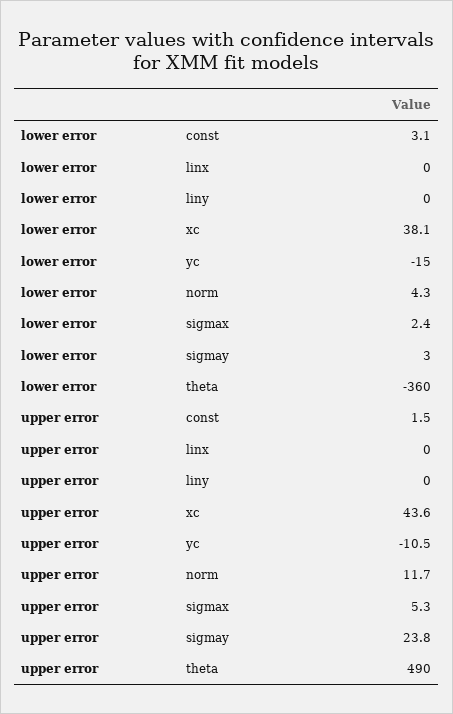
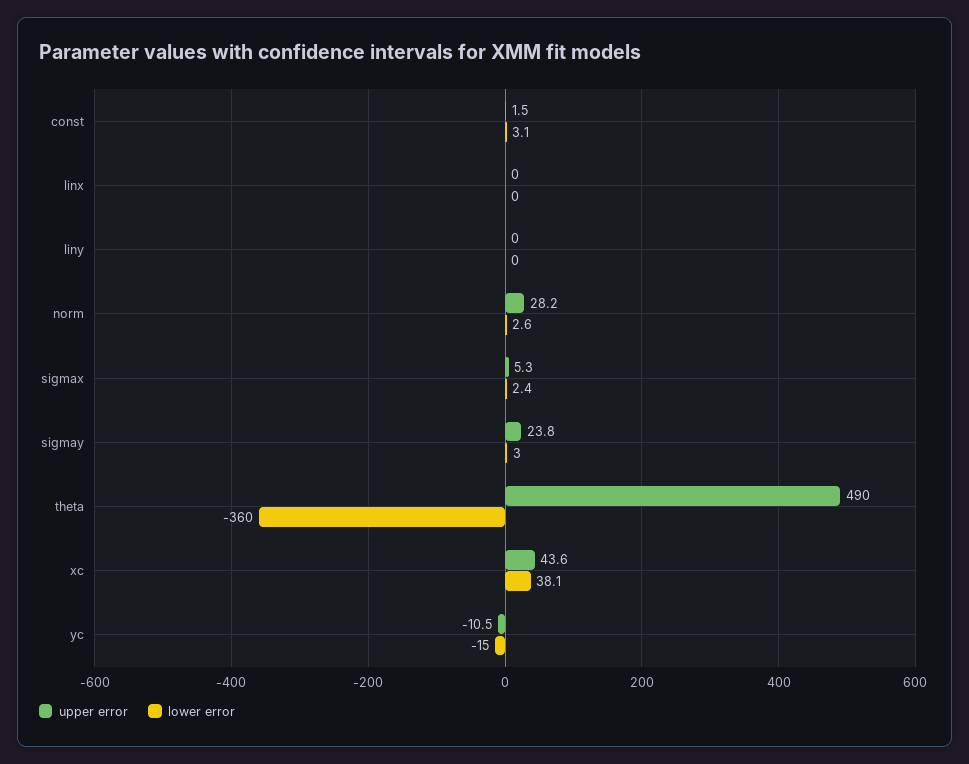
lower error, norm: 4.3 -> 2.6
upper error, norm: 11.7 -> 28.2

